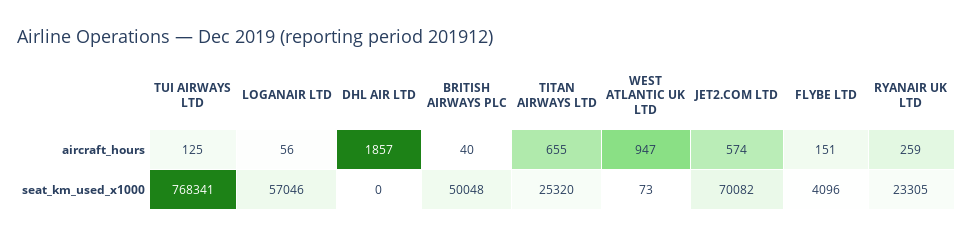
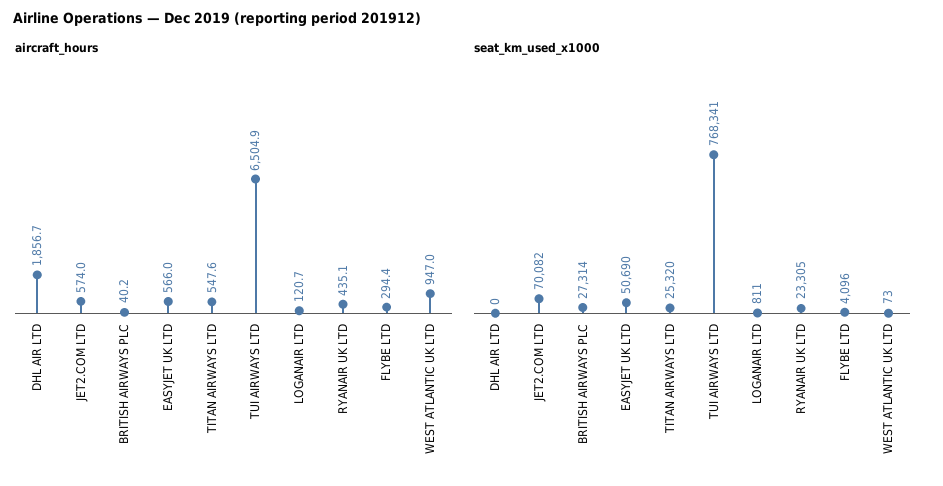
aircraft_hours, TUI AIRWAYS LTD: 125 -> 6504.9
aircraft_hours, LOGANAIR LTD: 56 -> 120.7
aircraft_hours, TITAN AIRWAYS LTD: 655 -> 547.6
aircraft_hours, FLYBE LTD: 151 -> 294.4
aircraft_hours, RYANAIR UK LTD: 259 -> 435.1
seat_km_used_x1000, LOGANAIR LTD: 57046 -> 811
seat_km_used_x1000, BRITISH AIRWAYS PLC: 50048 -> 27314
aircraft_hours, EASYJET UK LTD: none -> 566
seat_km_used_x1000, EASYJET UK LTD: none -> 50690

